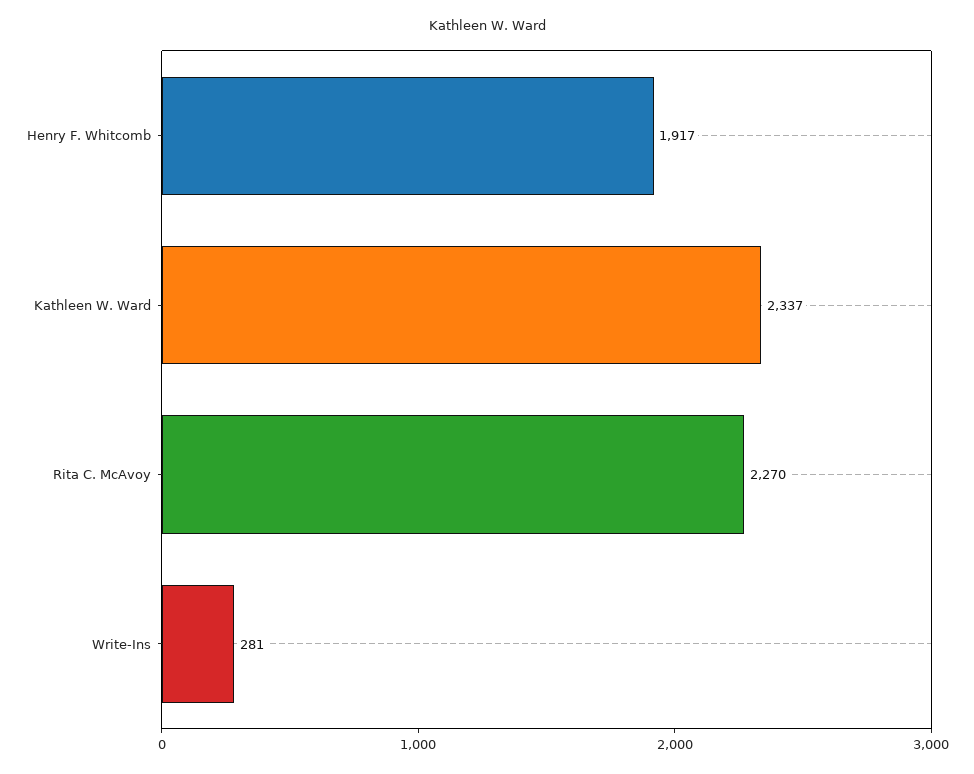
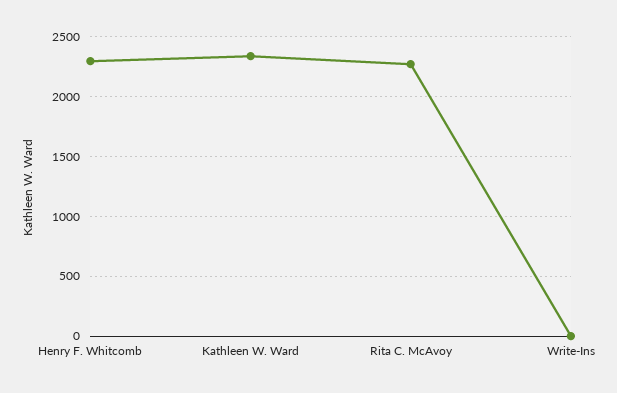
Henry F. Whitcomb: 1917 -> 2300
Write-Ins: 281 -> 0

